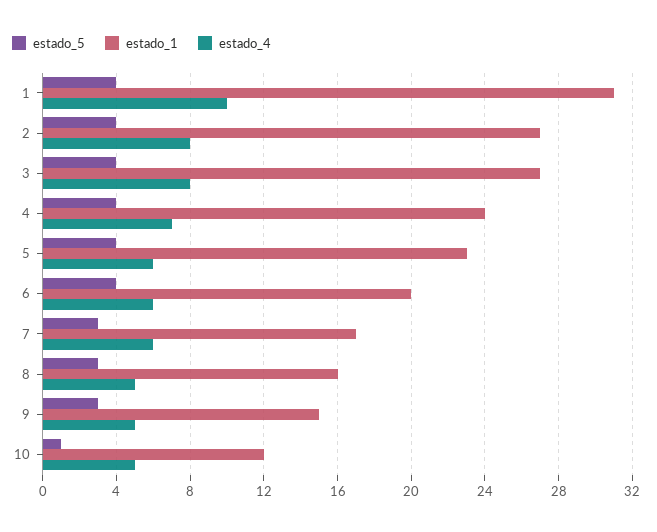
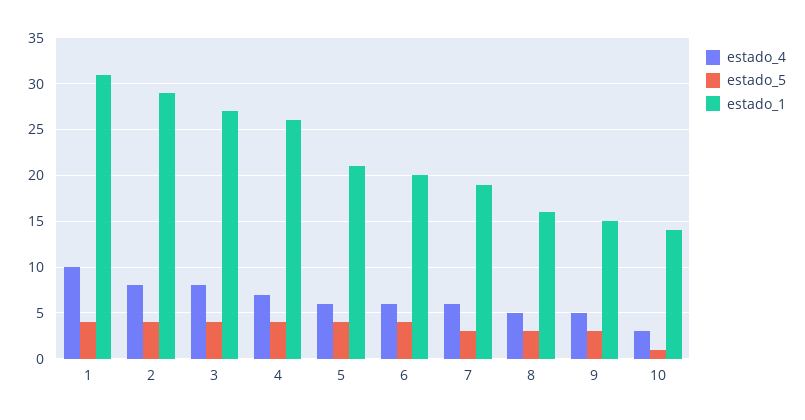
estado_1, 2: 27 -> 29
estado_1, 4: 24 -> 26
estado_1, 5: 23 -> 21
estado_1, 7: 17 -> 19
estado_1, 10: 12 -> 14
estado_4, 10: 5 -> 3

